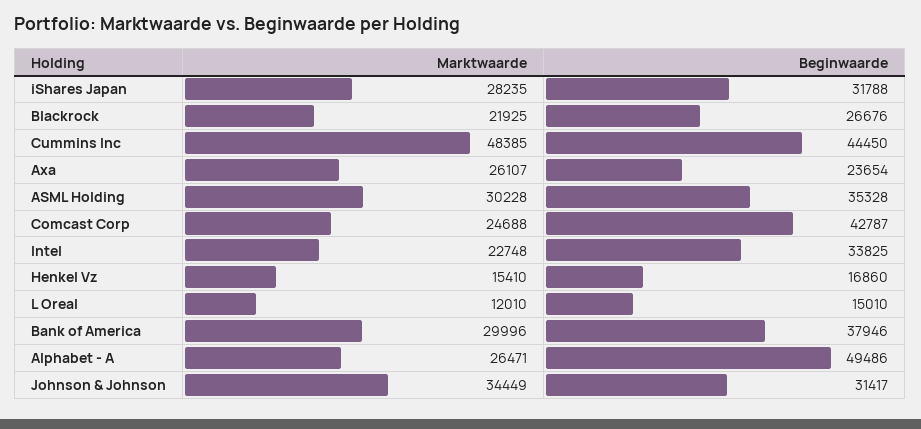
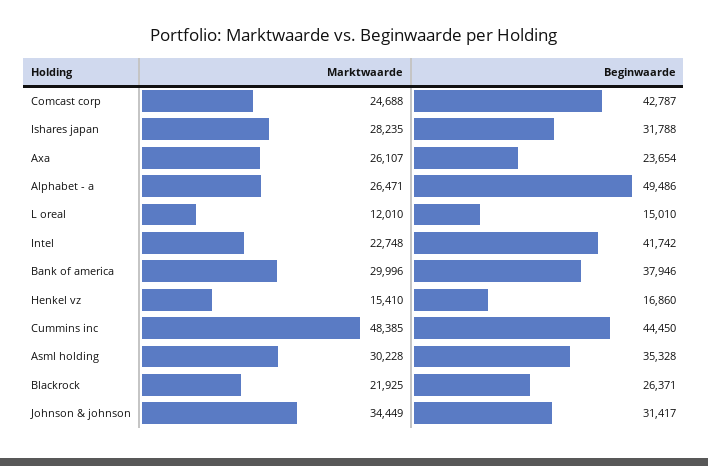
Beginwaarde, Blackrock: 26676 -> 26371
Beginwaarde, Intel: 33825 -> 41742

